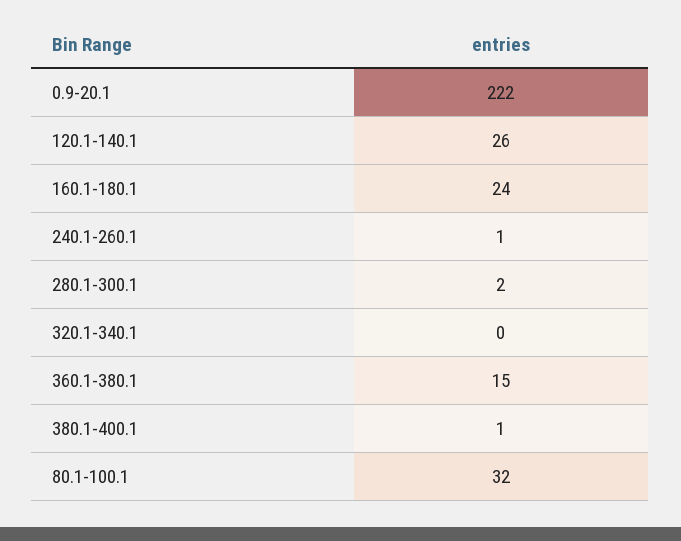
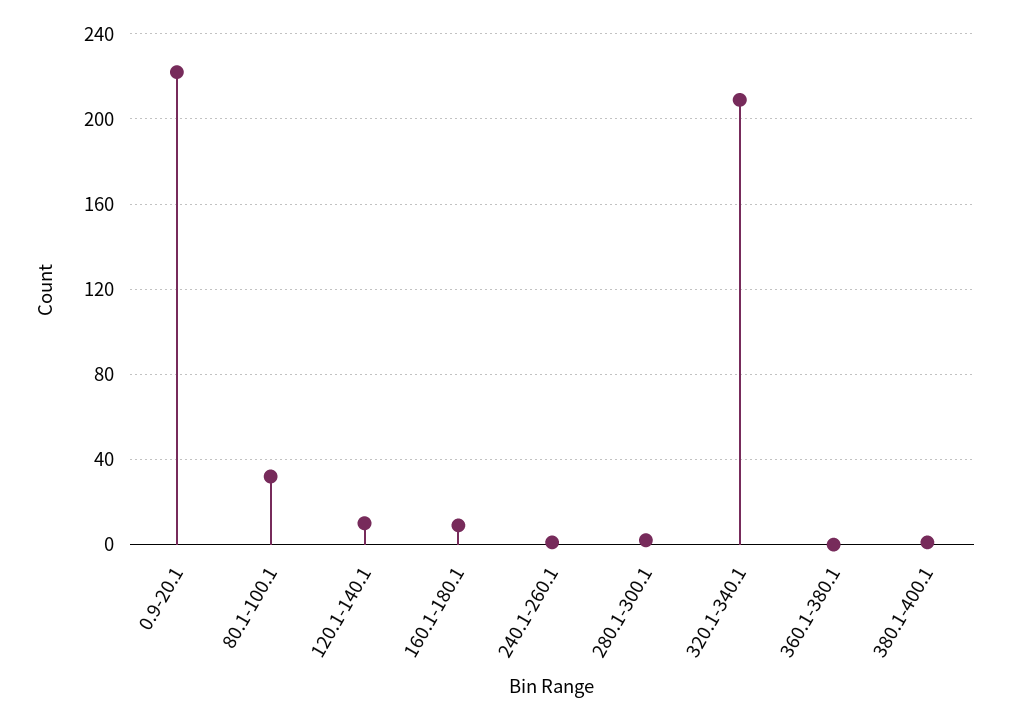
120.1-140.1: 26 -> 10
160.1-180.1: 24 -> 10
320.1-340.1: 0 -> 210
360.1-380.1: 15 -> 0

